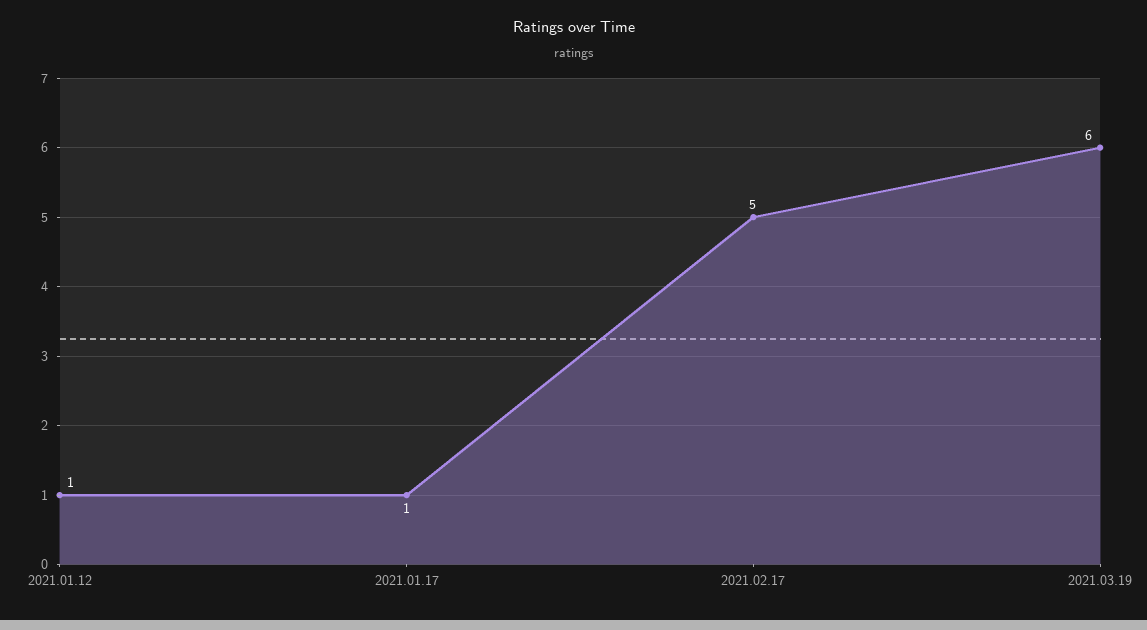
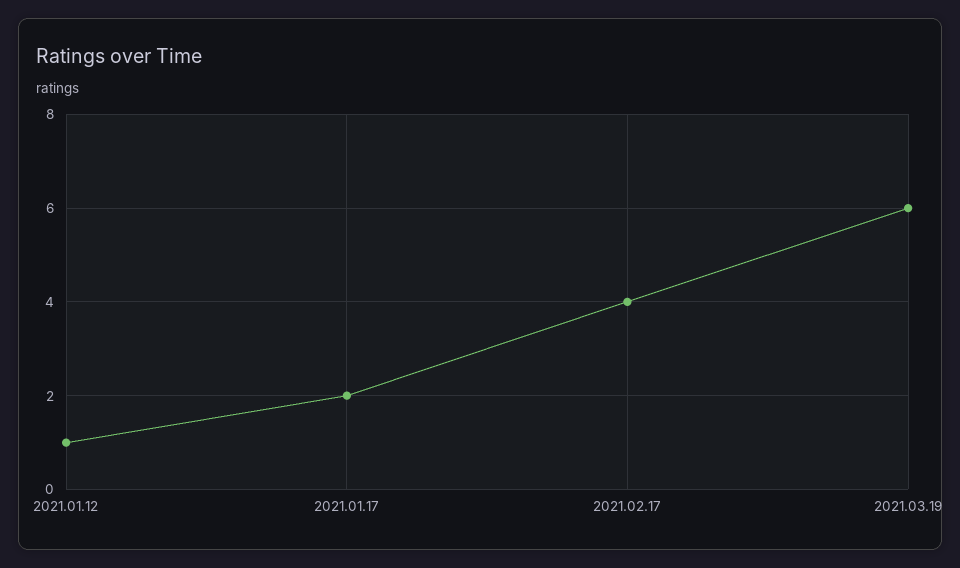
2021.01.17: 1 -> 2
2021.02.17: 5 -> 4

